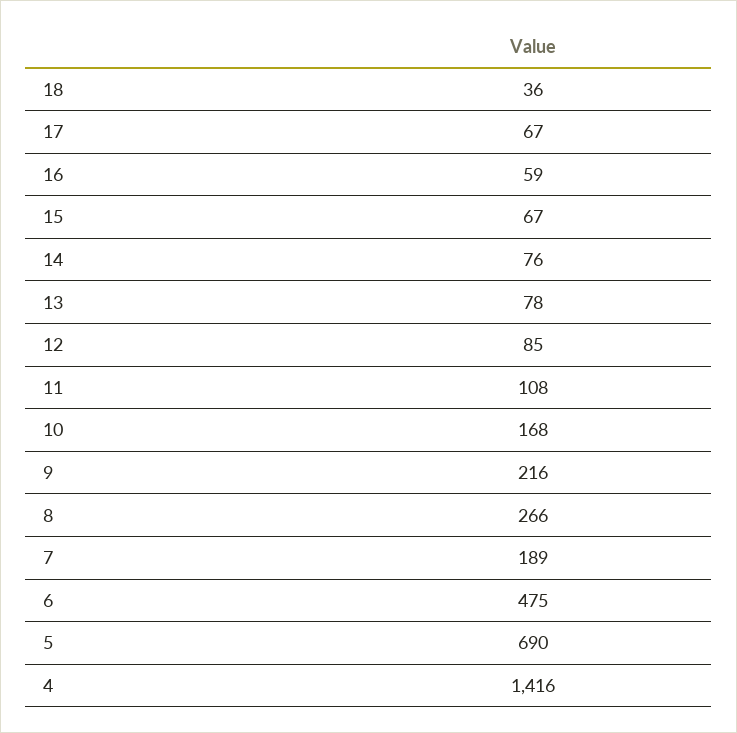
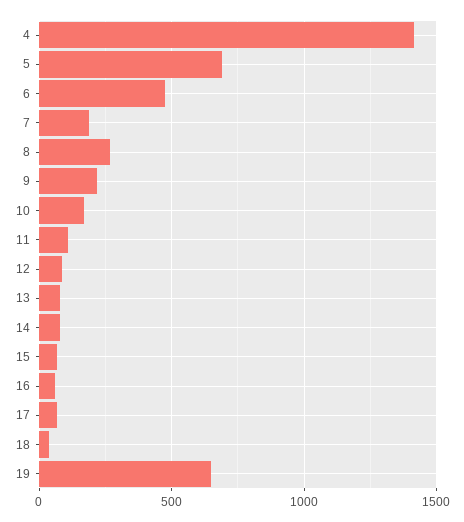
19: none -> 650

